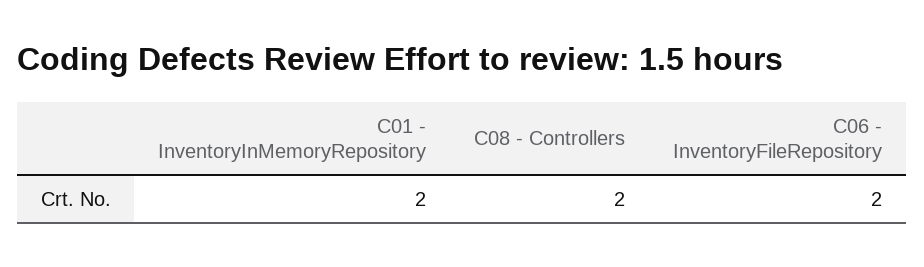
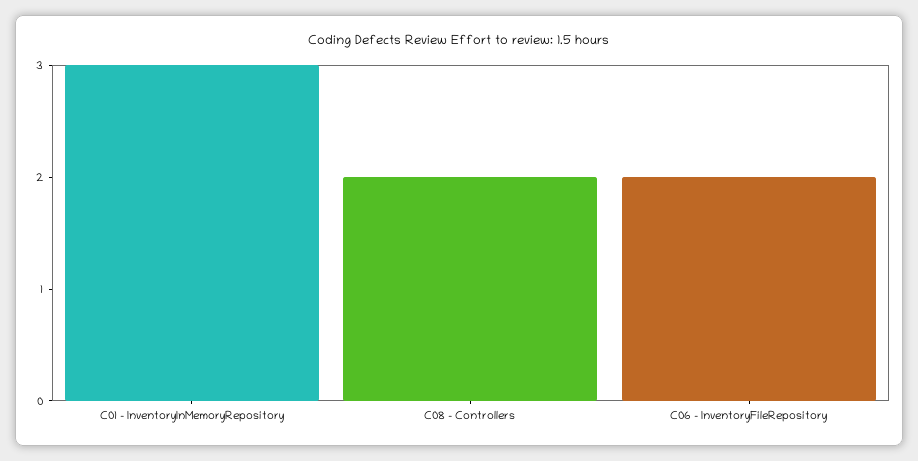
C01 - InventoryInMemoryRepository: 2 -> 3

